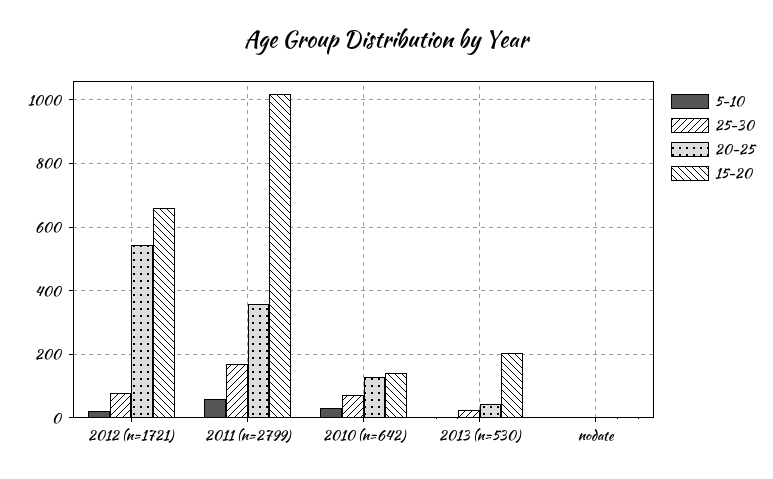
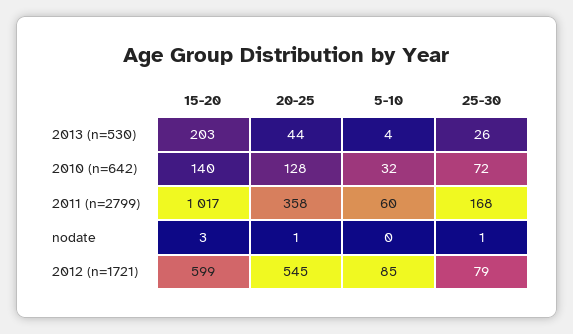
5-10, 2012 (n=1721): 20 -> 85
15-20, 2012 (n=1721): 660 -> 599

